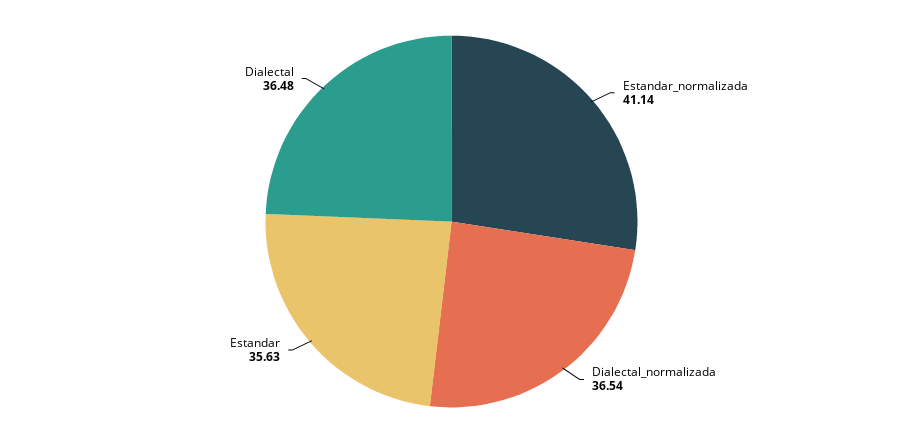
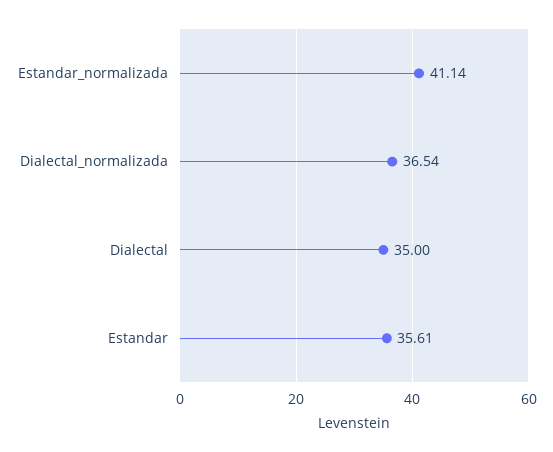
Estandar: 35.63 -> 35.61
Dialectal: 36.48 -> 35

